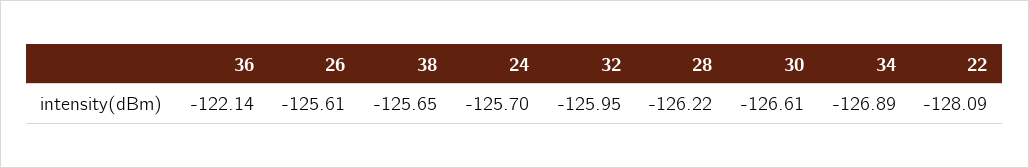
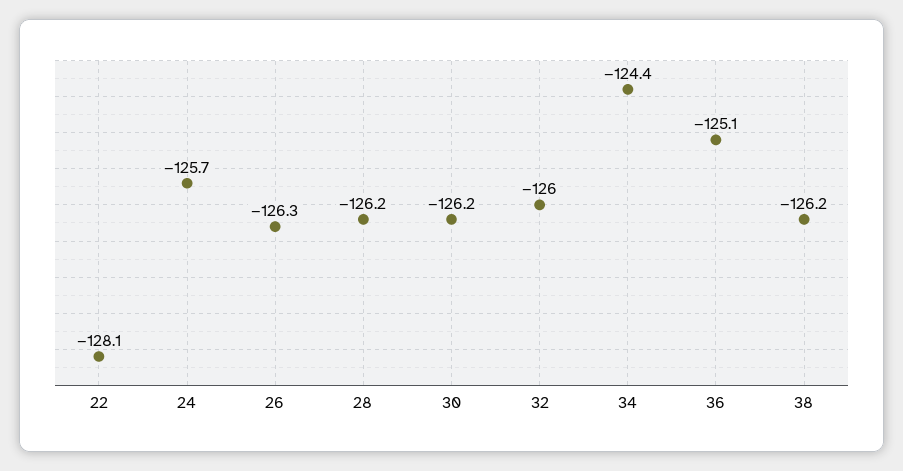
36: -122.14 -> -125.1
26: -125.61 -> -126.3
38: -125.65 -> -126.2
30: -126.61 -> -126.2
34: -126.89 -> -124.4

